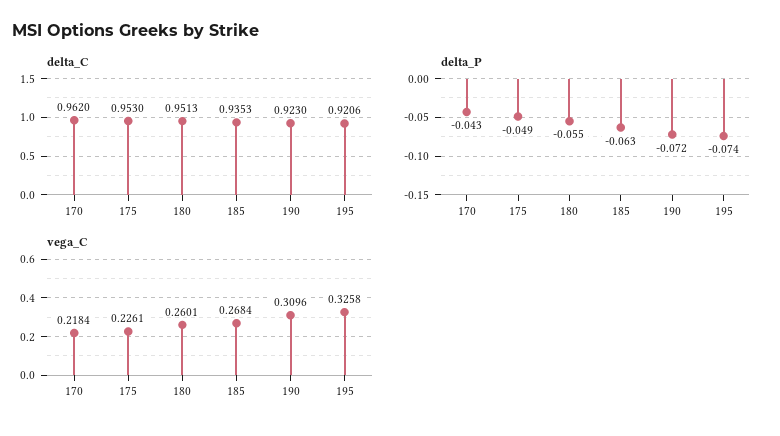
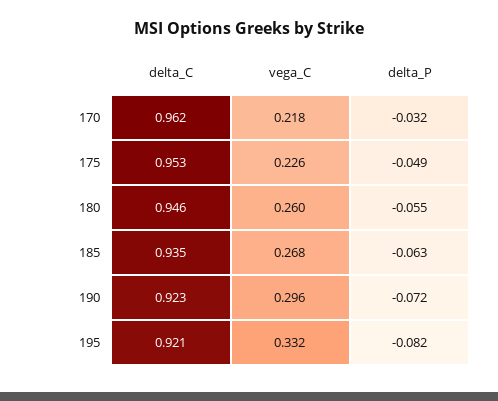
delta_C, 180: 0.9513 -> 0.946
delta_P, 170: -0.043 -> -0.032
delta_P, 195: -0.074 -> -0.082
vega_C, 190: 0.3096 -> 0.296
vega_C, 195: 0.3258 -> 0.332

